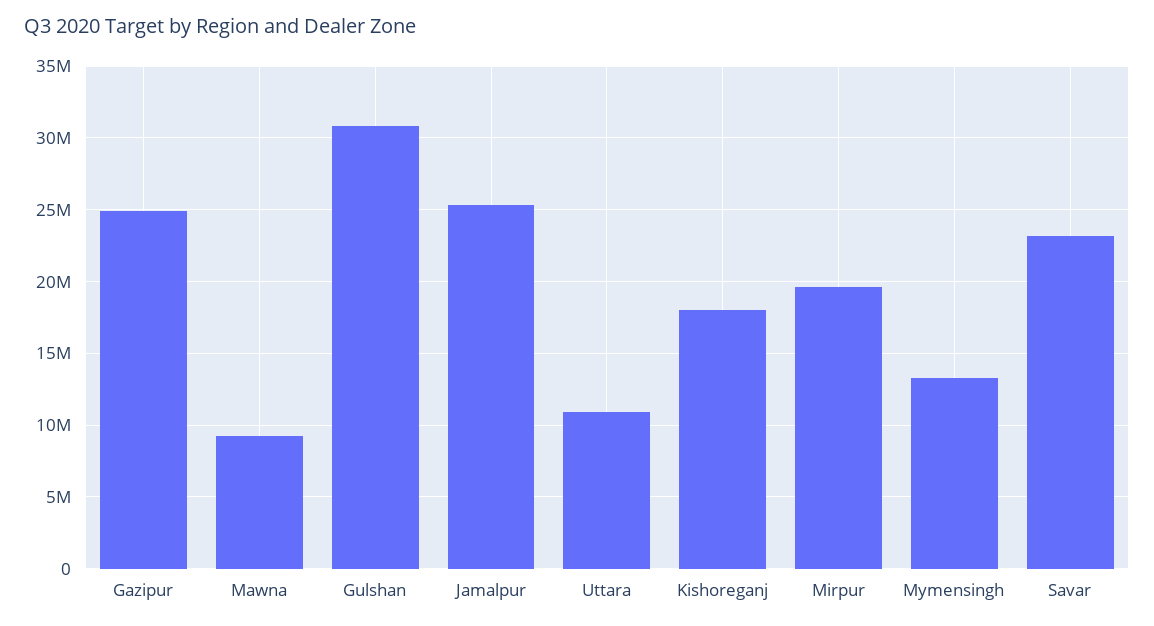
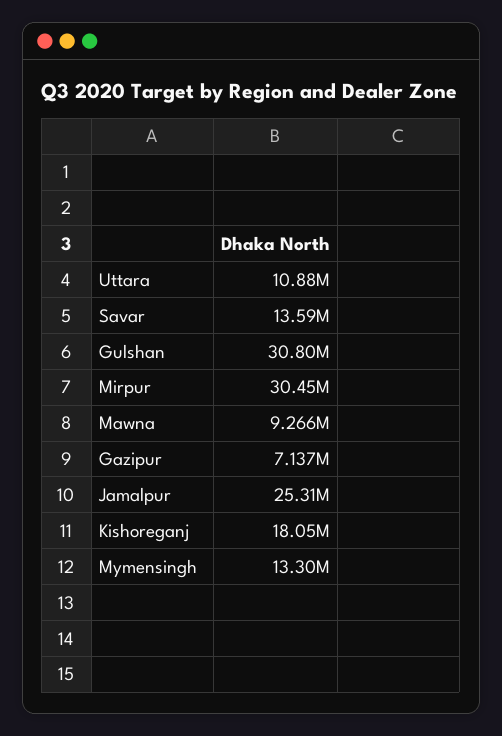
Gazipur: 25000000 -> 7137000
Mirpur: 19500000 -> 30450000
Savar: 23000000 -> 13590000

